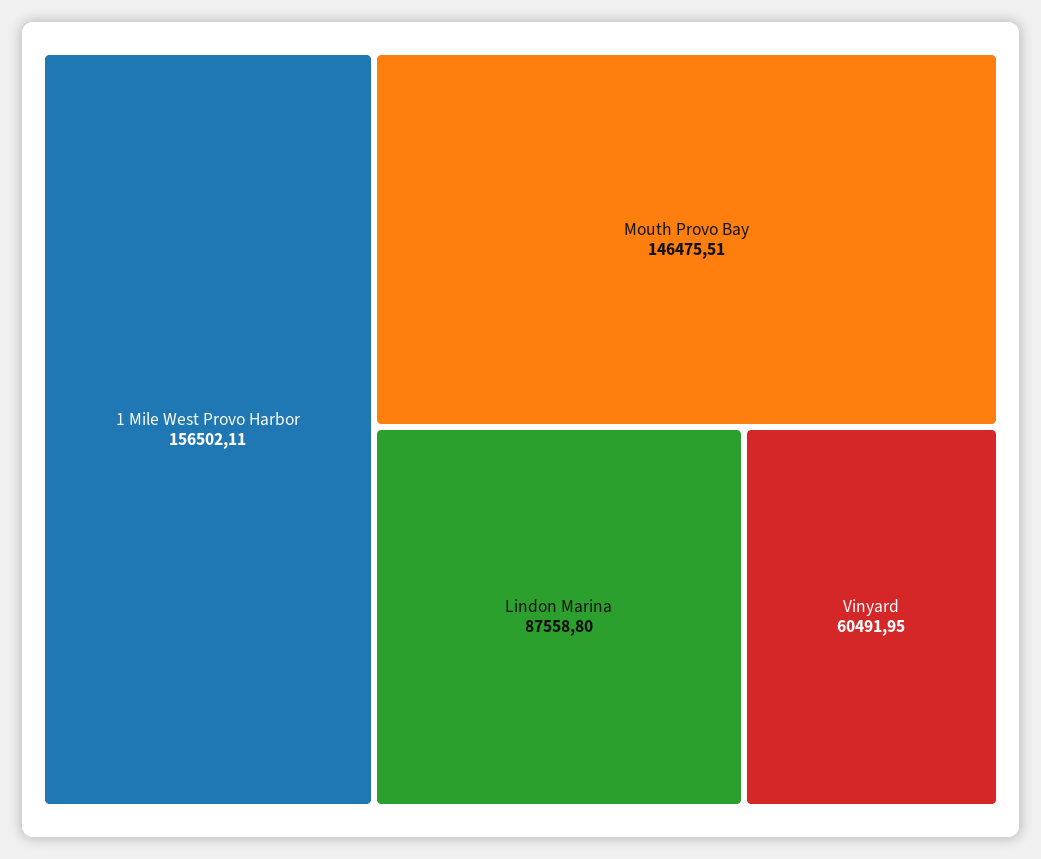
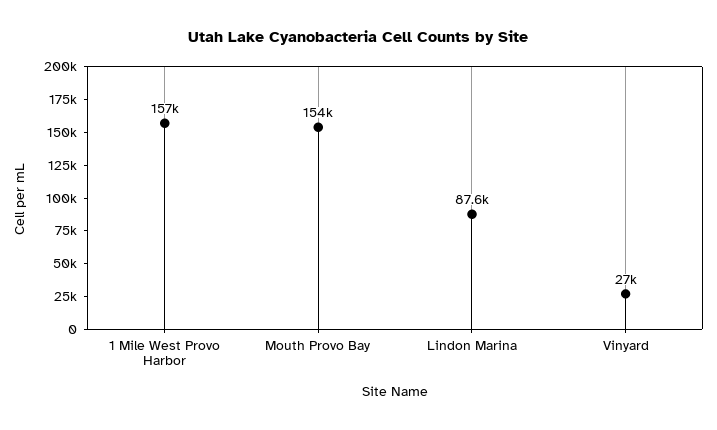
Mouth Provo Bay: 146475.51 -> 154000
Vinyard: 60491.95 -> 27000

